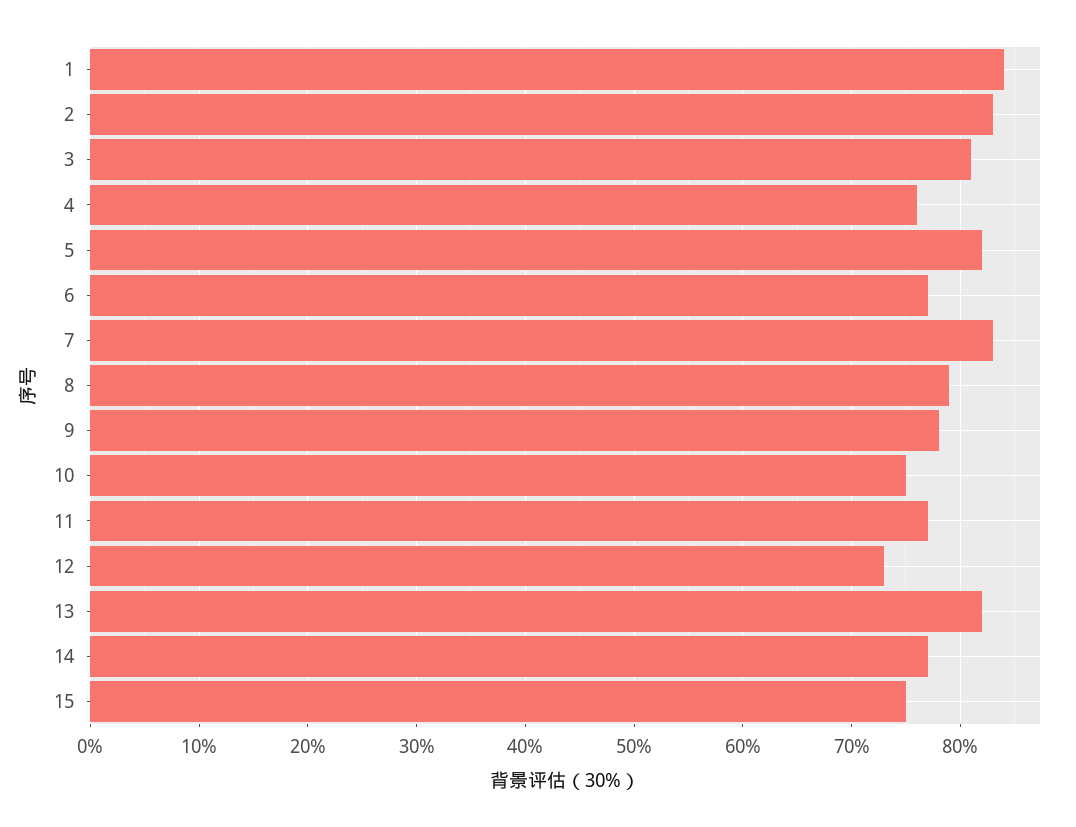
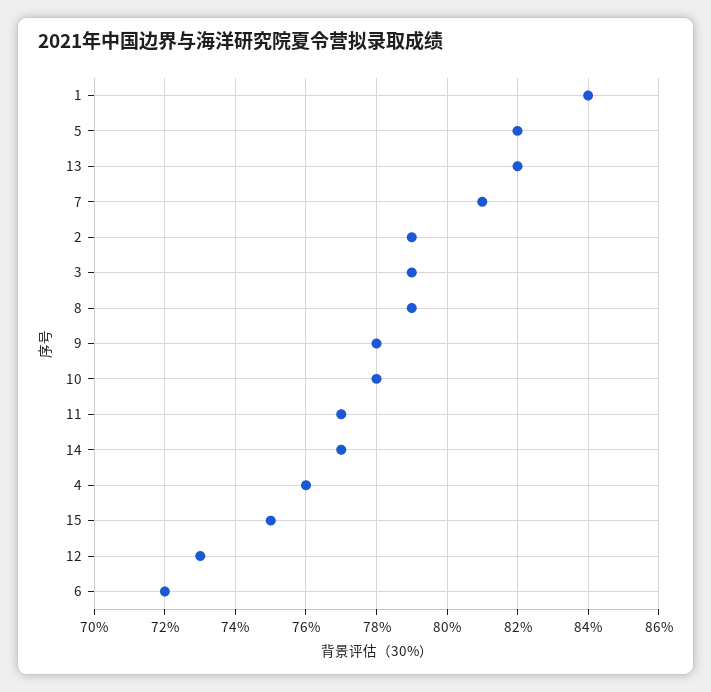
2: 83 -> 79
3: 81 -> 79
6: 77 -> 72
7: 83 -> 81
10: 75 -> 78

